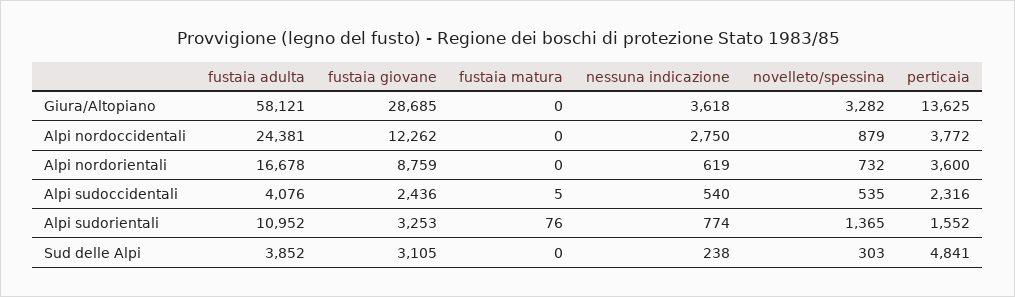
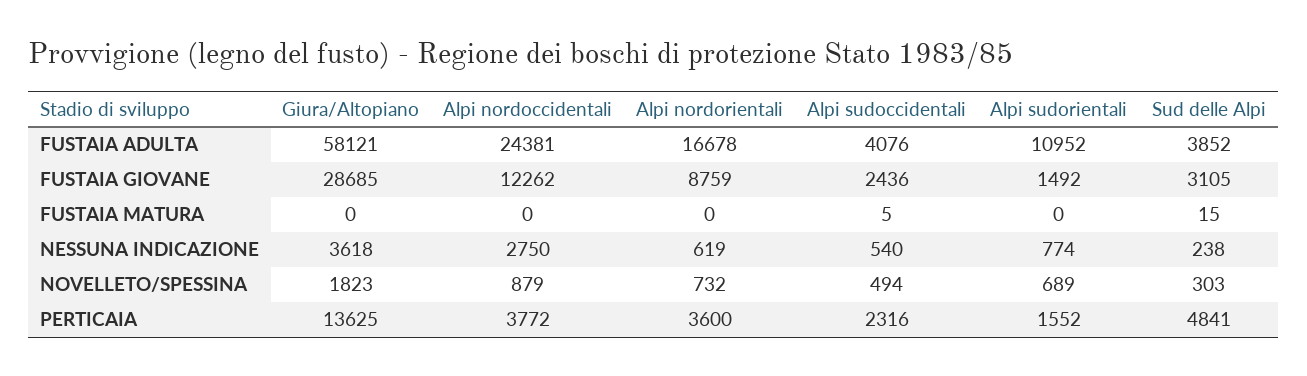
novelleto/spessina, Giura/Altopiano: 3282 -> 1823
novelleto/spessina, Alpi sudoccidentali: 535 -> 494
fustaia giovane, Alpi sudorientali: 3253 -> 1492
fustaia matura, Alpi sudorientali: 76 -> 0
novelleto/spessina, Alpi sudorientali: 1365 -> 689
fustaia matura, Sud delle Alpi: 0 -> 15

